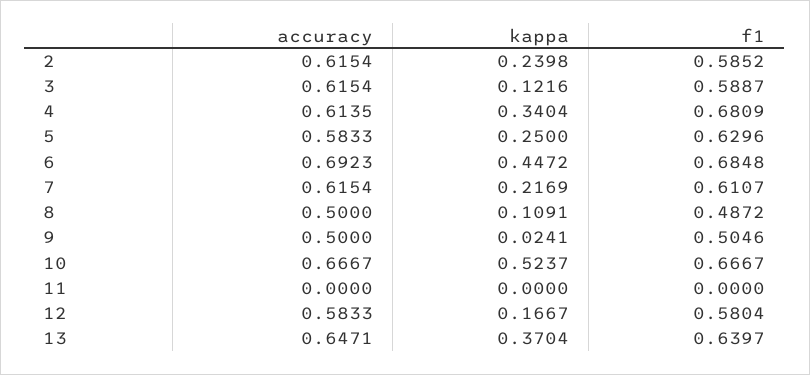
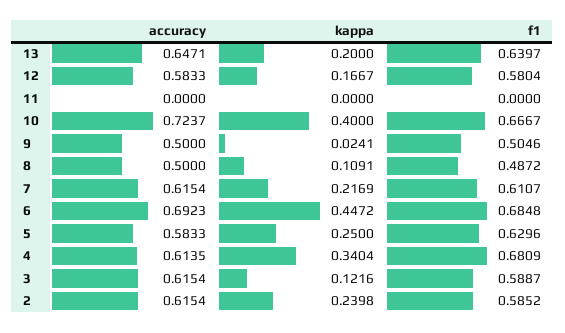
accuracy, 10: 0.6667 -> 0.7237
kappa, 10: 0.5237 -> 0.4
kappa, 13: 0.3704 -> 0.2

